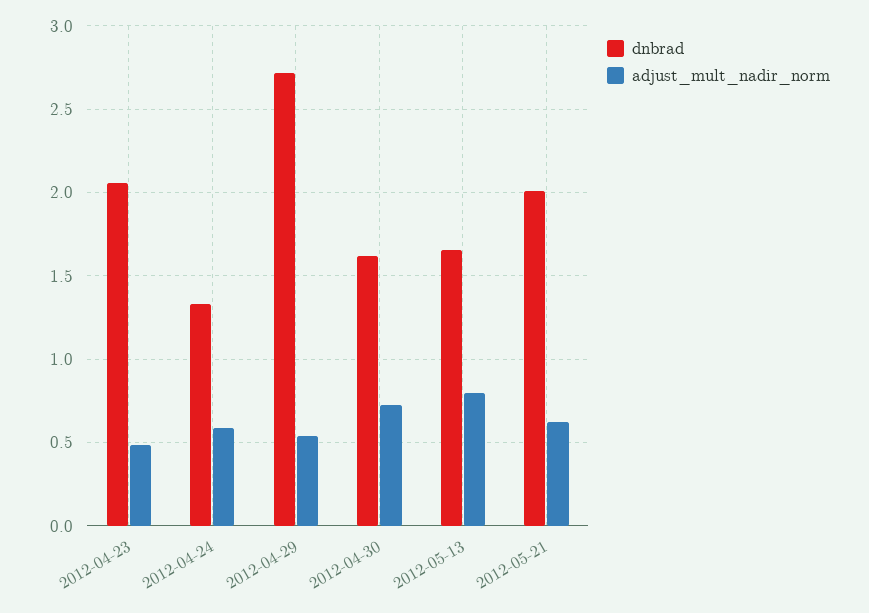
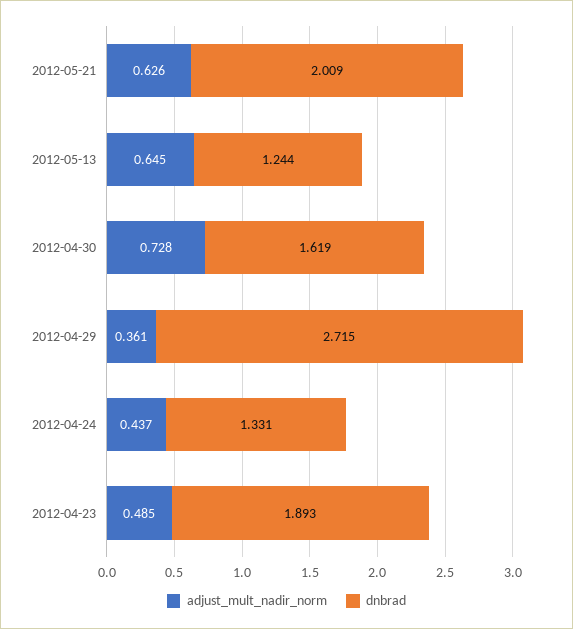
dnbrad, 2012-04-23: 2.05 -> 1.893
adjust_mult_nadir_norm, 2012-04-24: 0.6 -> 0.437
adjust_mult_nadir_norm, 2012-04-29: 0.55 -> 0.361
dnbrad, 2012-05-13: 1.65 -> 1.244
adjust_mult_nadir_norm, 2012-05-13: 0.8 -> 0.645

